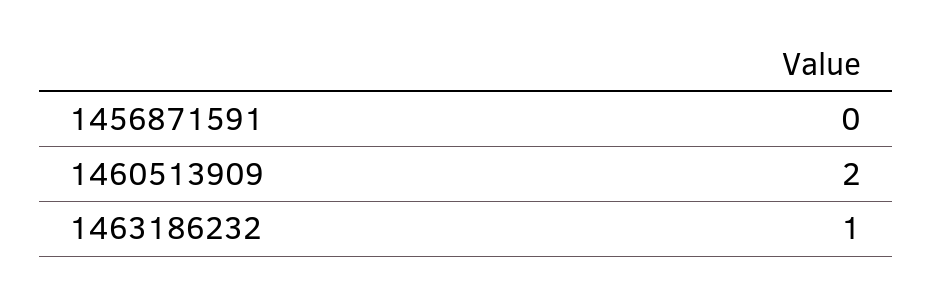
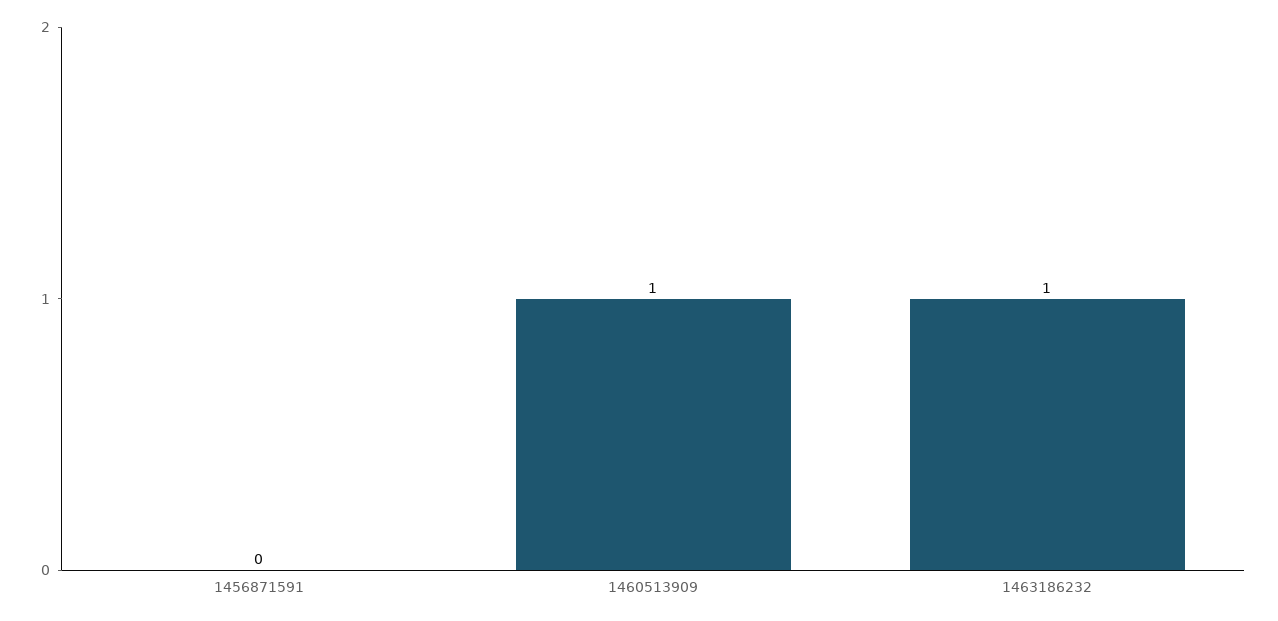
1460513909: 2 -> 1

